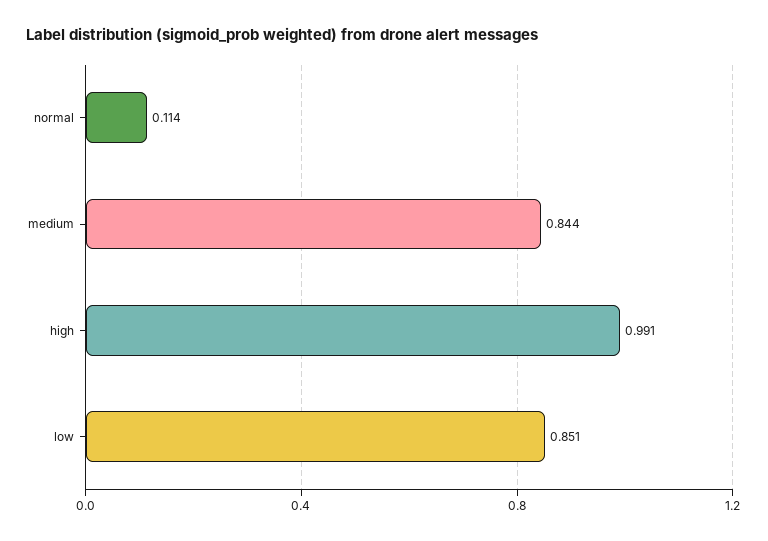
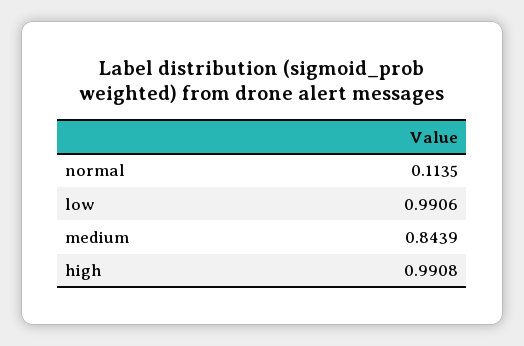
low: 0.851 -> 0.9906

